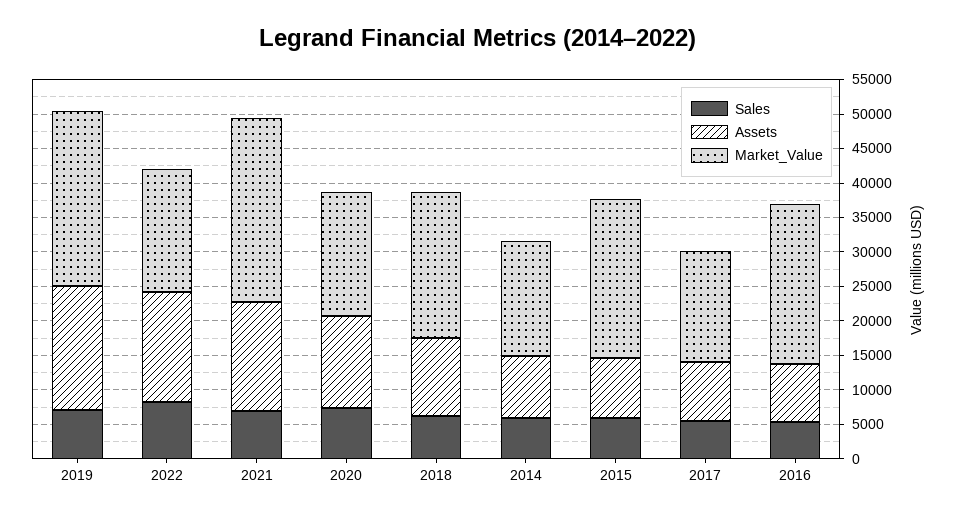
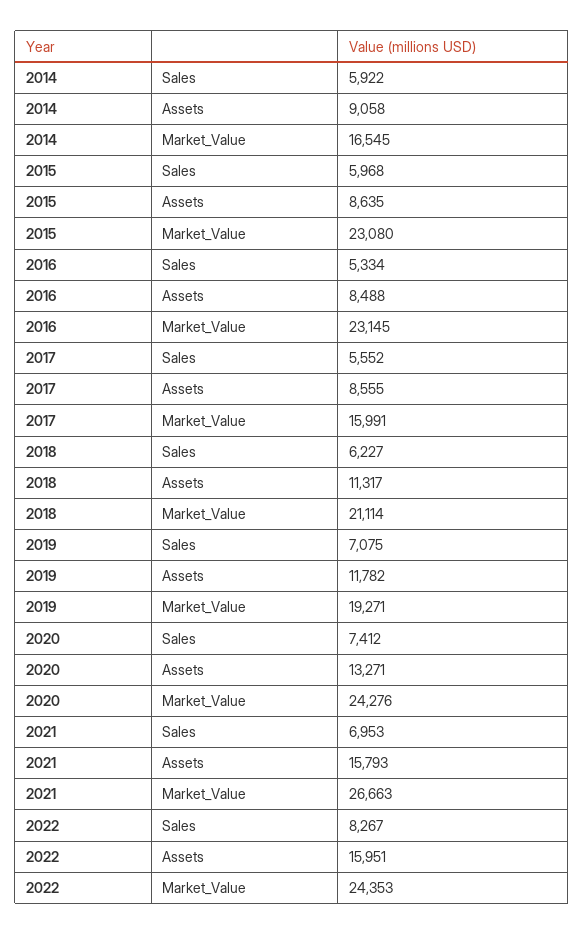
Assets, 2019: 17500 -> 11782
Market_Value, 2019: 25000 -> 19271
Market_Value, 2022: 17500 -> 24353
Market_Value, 2020: 17500 -> 24276

